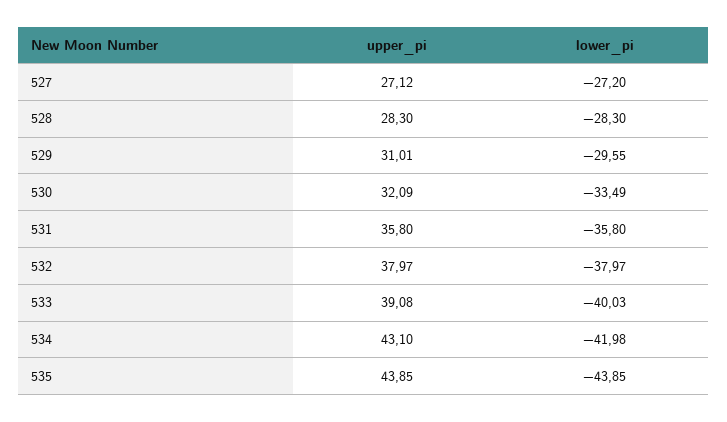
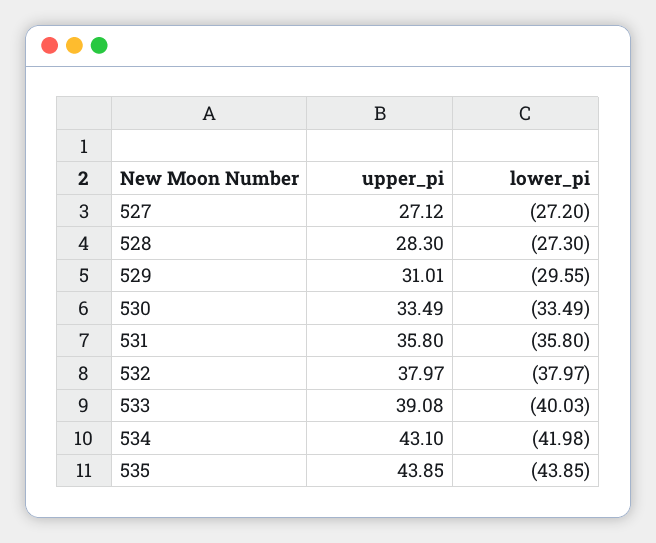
lower_pi, 528: -28.3 -> -27.3
upper_pi, 530: 32.09 -> 33.49

